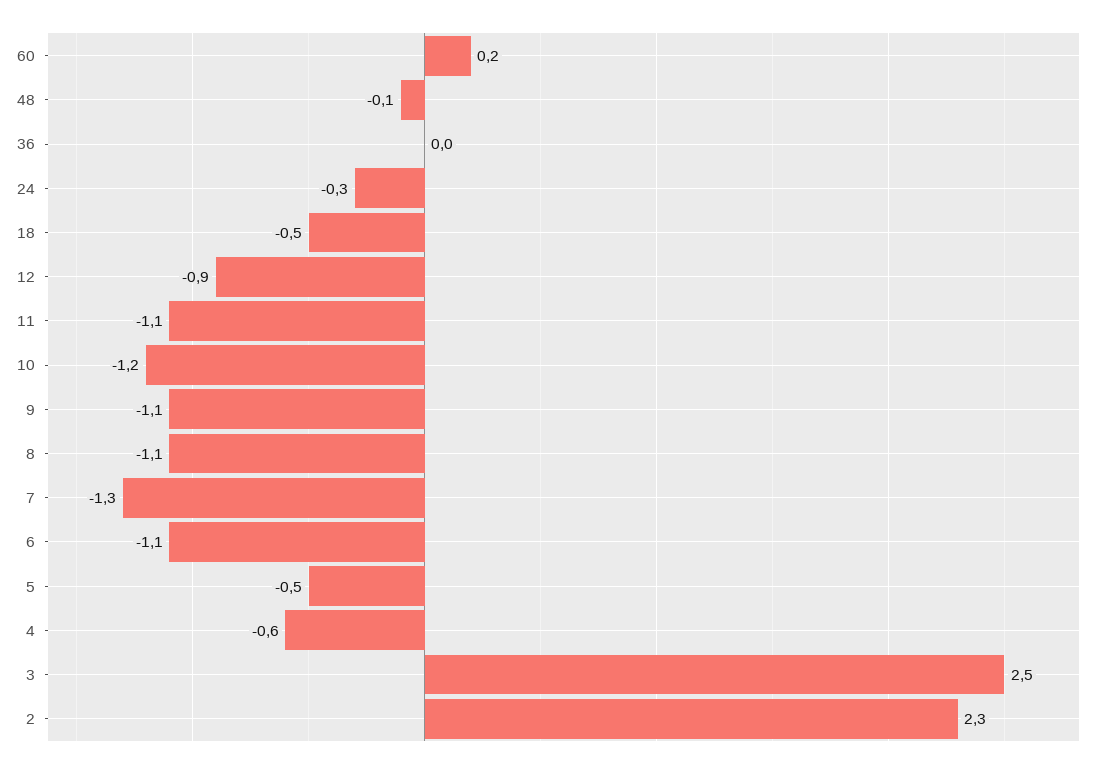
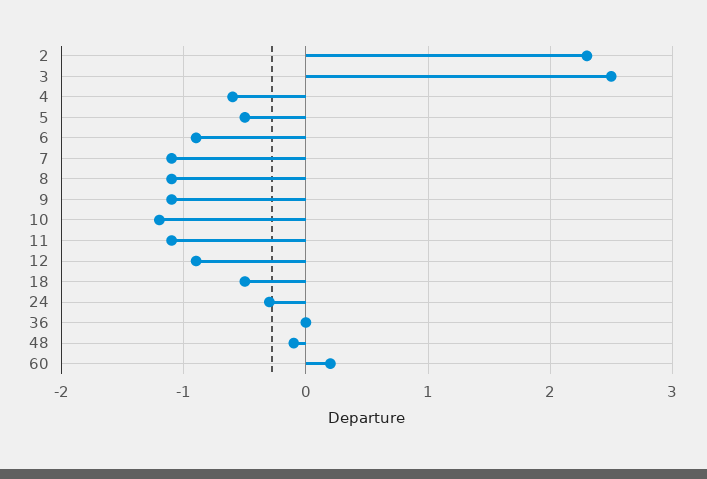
7: -1.3 -> -1.1
6: -1.1 -> -0.9

